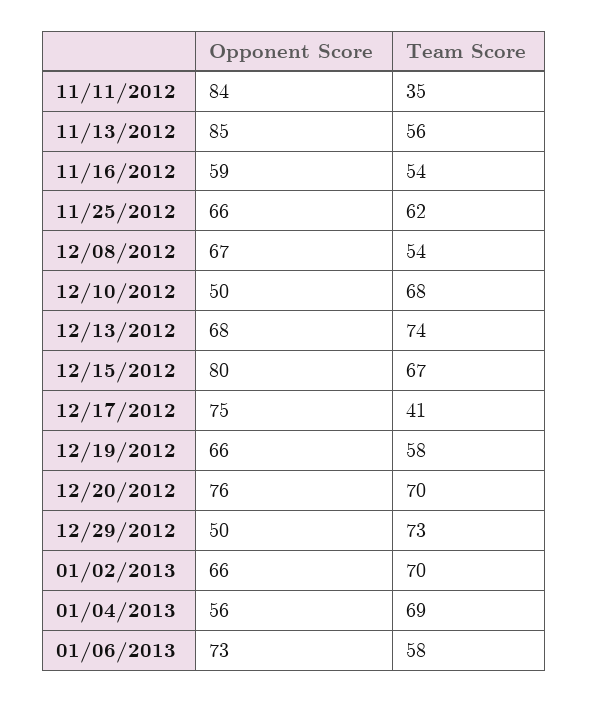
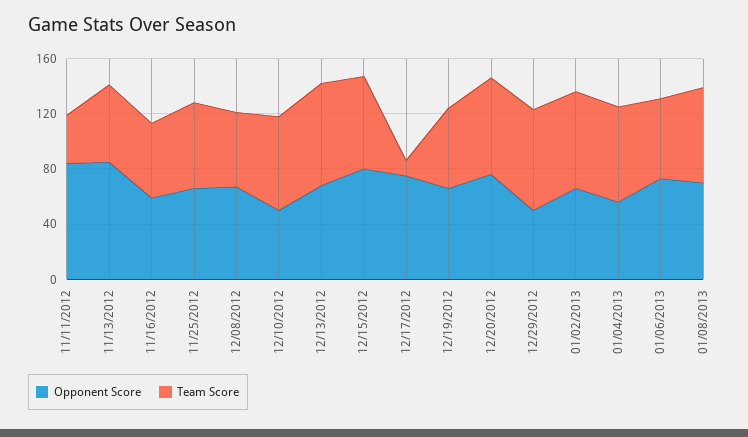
Team Score, 12/17/2012: 41 -> 10
Opponent Score, 01/08/2013: none -> 70
Team Score, 01/08/2013: none -> 70

